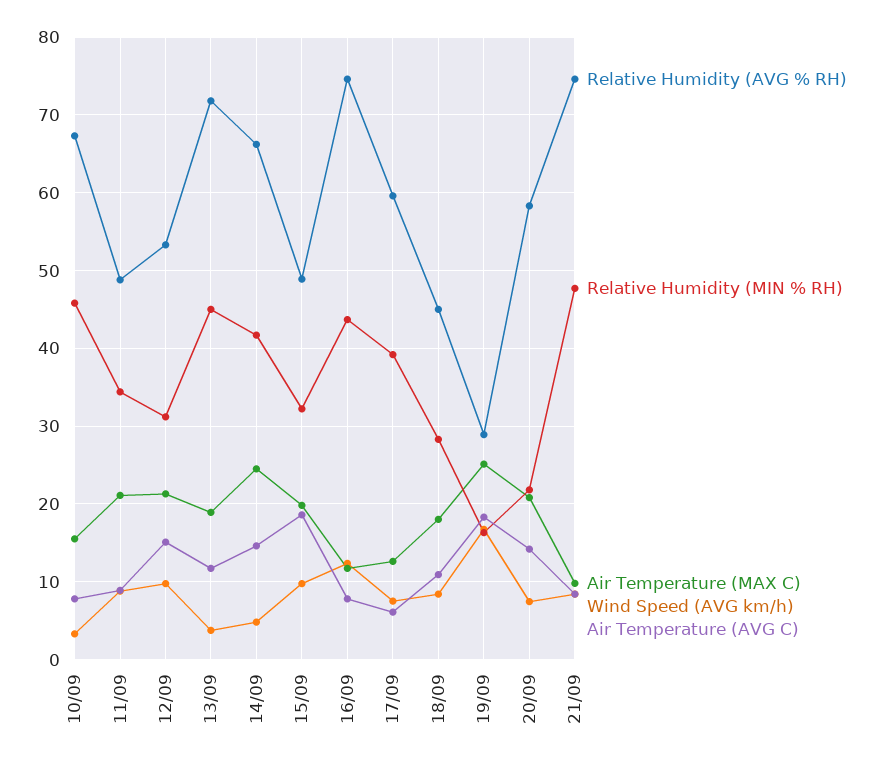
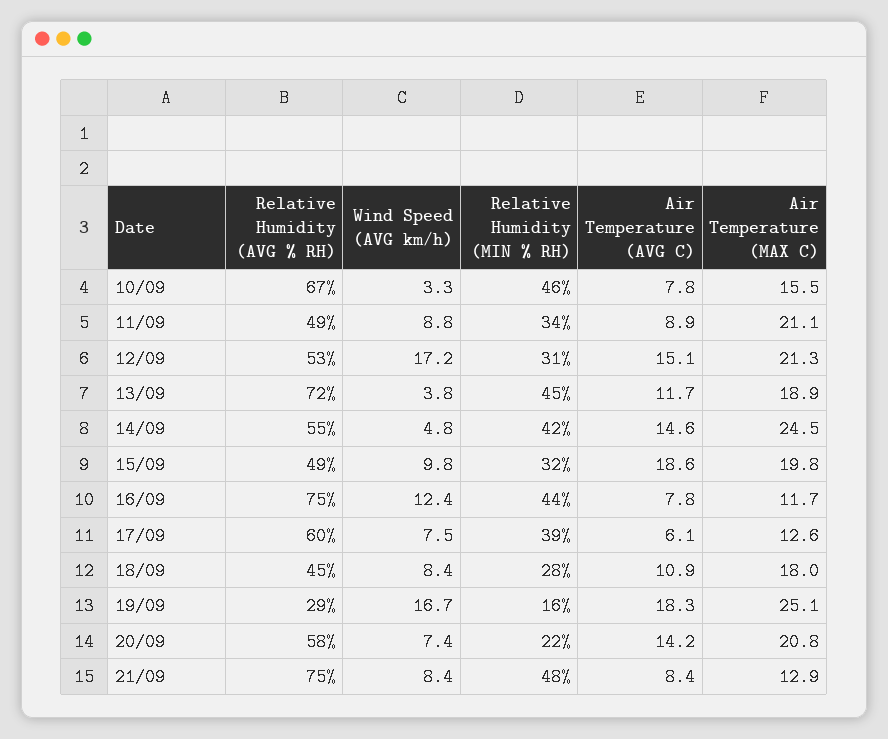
Wind Speed (AVG km/h), 12/09: 10 -> 17.2
Relative Humidity (AVG % RH), 14/09: 66 -> 55
Air Temperature (MAX C), 21/09: 10 -> 12.9

